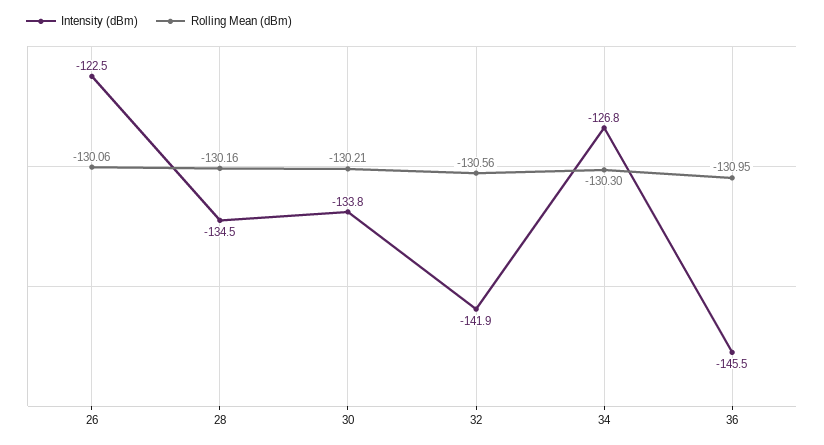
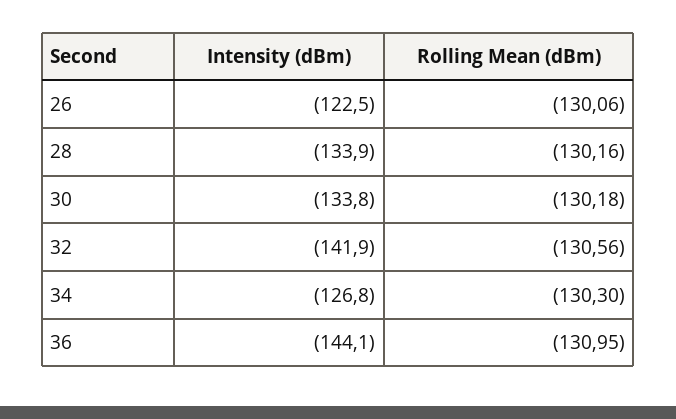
Intensity (dBm), 28: -134.5 -> -133.9
Rolling Mean (dBm), 30: -130.21 -> -130.18
Intensity (dBm), 36: -145.5 -> -144.1

